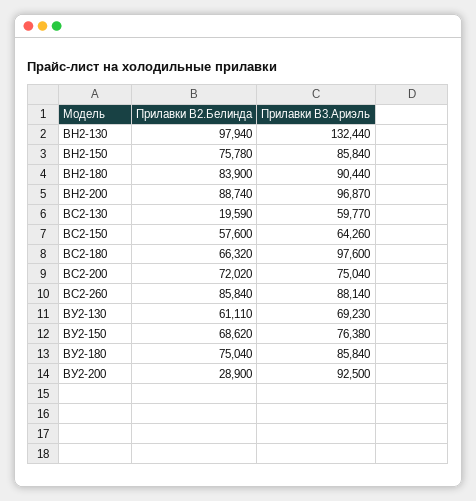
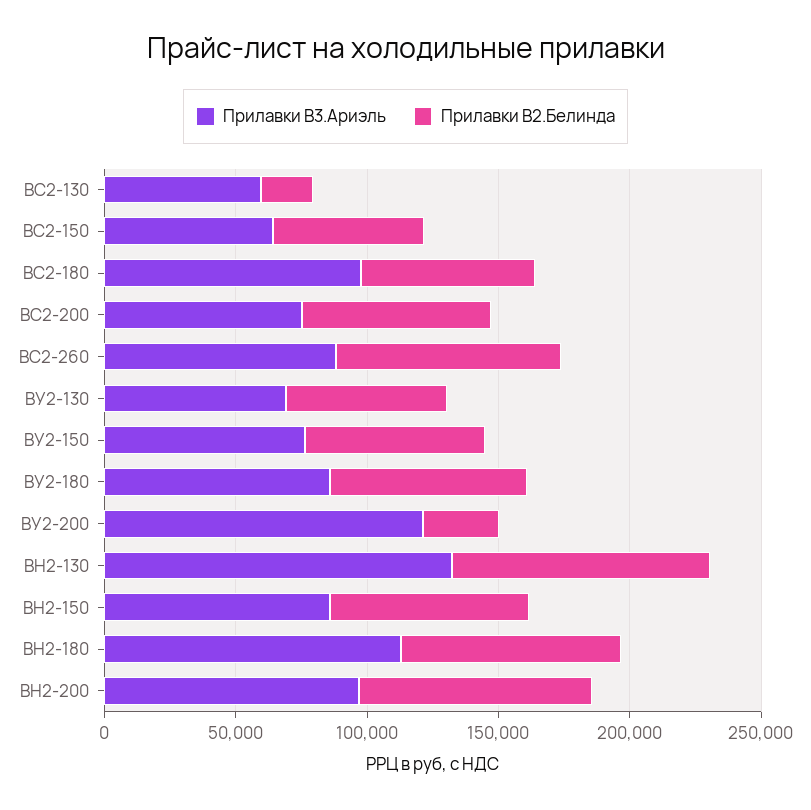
Прилавки В3.Ариэль, BН2-180: 90440 -> 110000
Прилавки В3.Ариэль, BУ2-200: 92500 -> 120000

